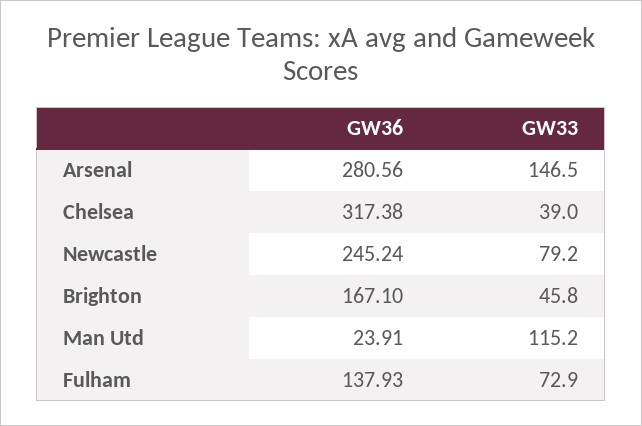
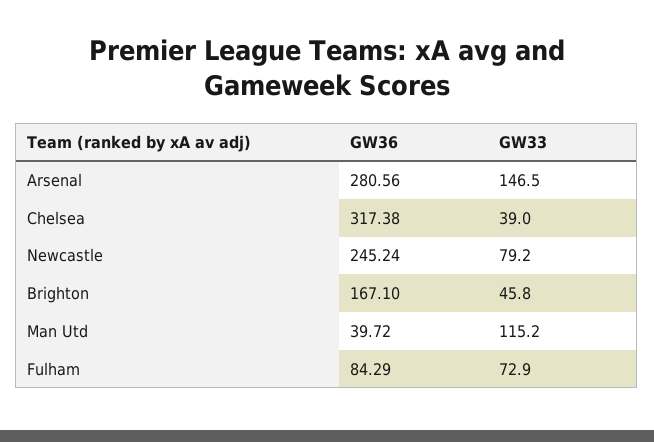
GW36, Man Utd: 23.91 -> 39.72
GW36, Fulham: 137.93 -> 84.29

